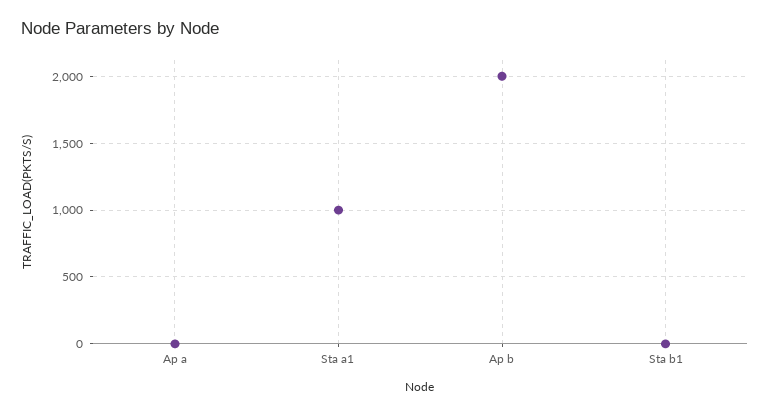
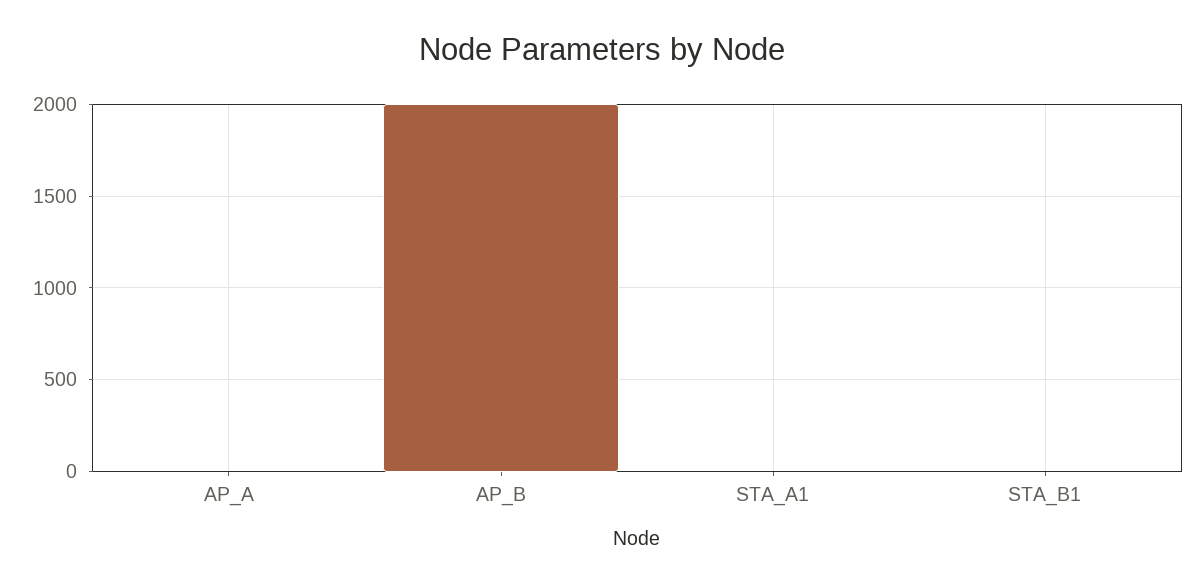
Sta a1: 1000 -> 0

